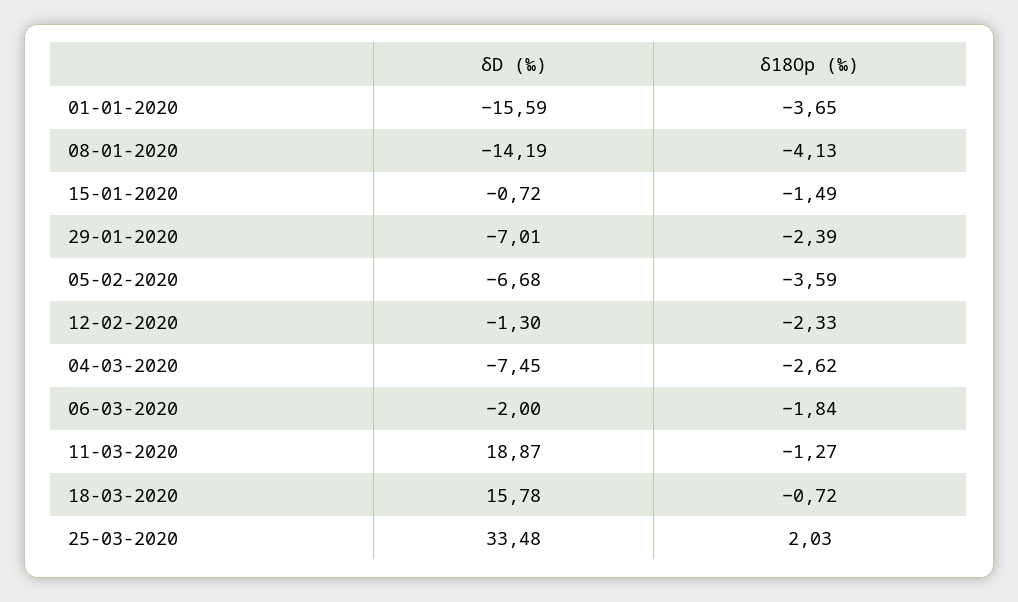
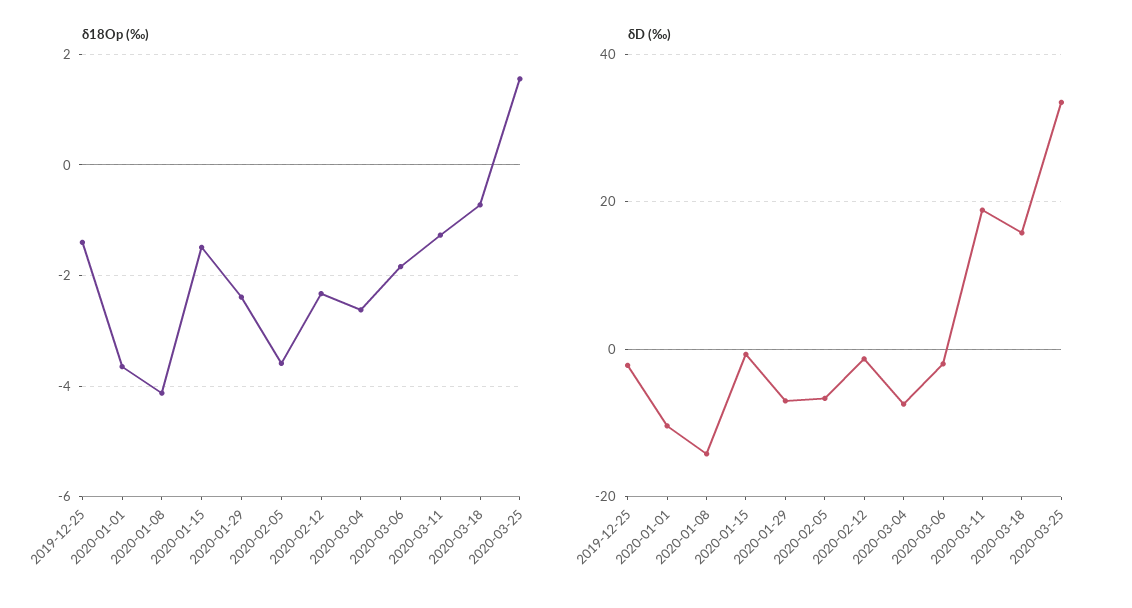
δD (‰), 01-01-2020: -15.59 -> -10
δ18Op (‰), 25-03-2020: 2.03 -> 1.6
δ18Op (‰), 2019-12-25: none -> -1.4
δD (‰), 2019-12-25: none -> -2

